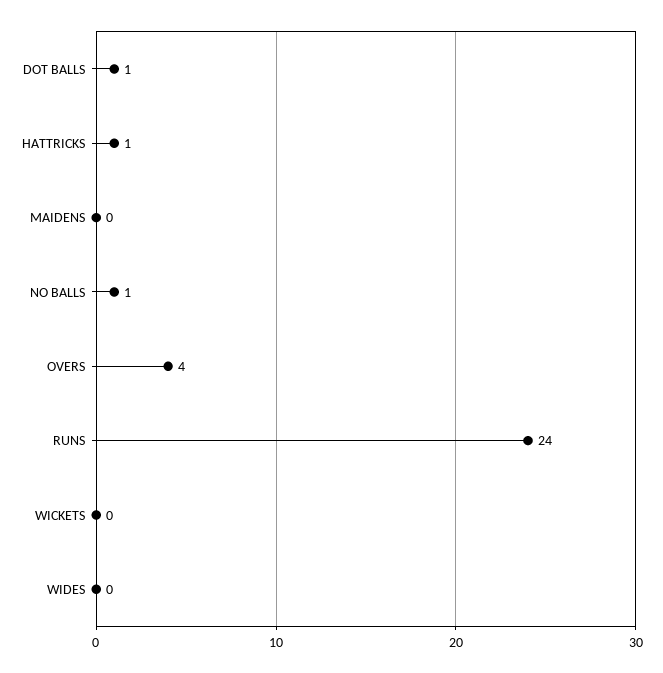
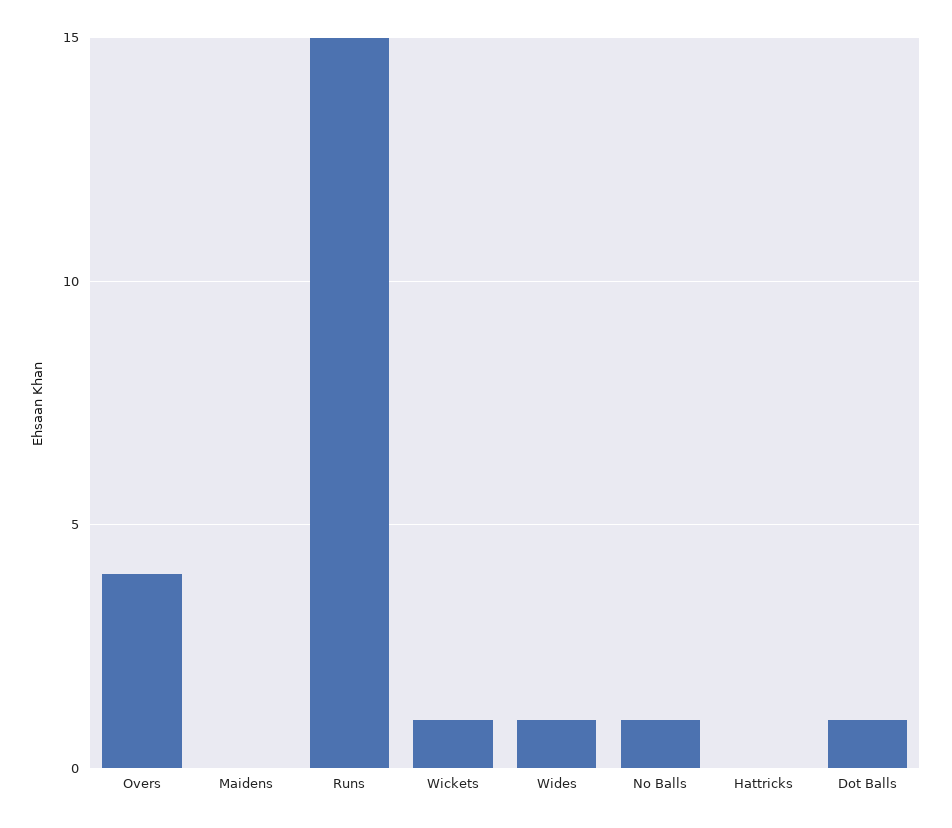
HATTRICKS: 1 -> 0
RUNS: 24 -> 15
WICKETS: 0 -> 1
WIDES: 0 -> 1

